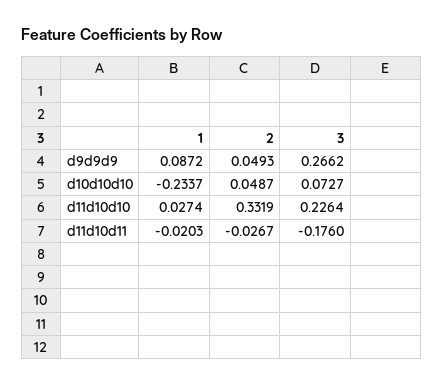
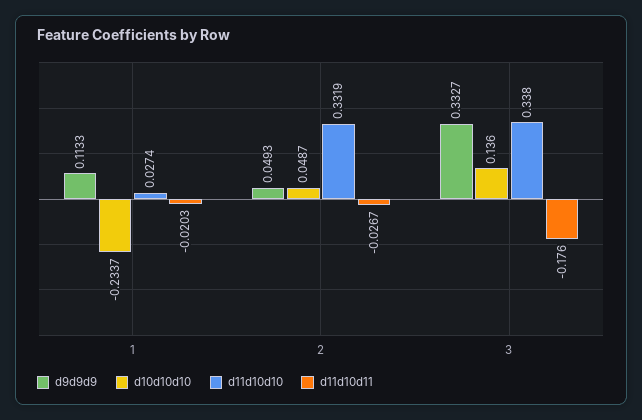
d9d9d9, 1: 0.0872 -> 0.1133
d9d9d9, 3: 0.2662 -> 0.3327
d10d10d10, 3: 0.0727 -> 0.136
d11d10d10, 3: 0.2264 -> 0.338

